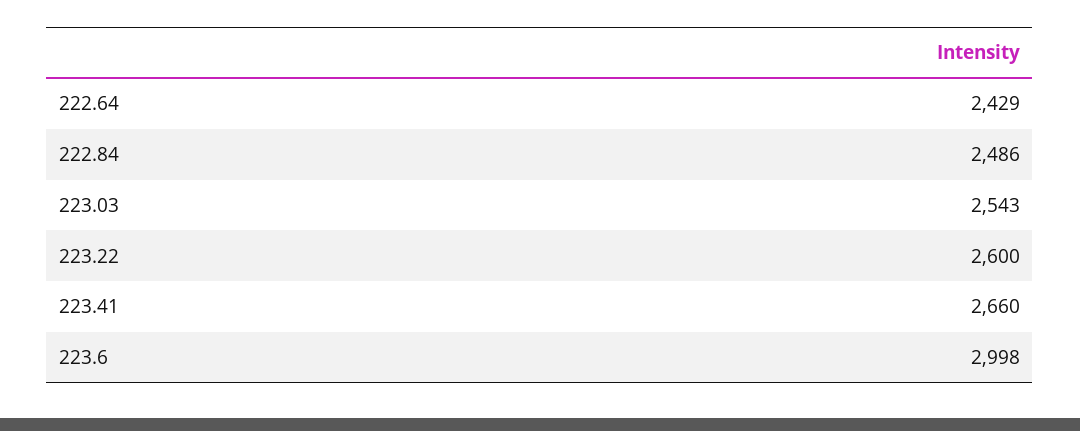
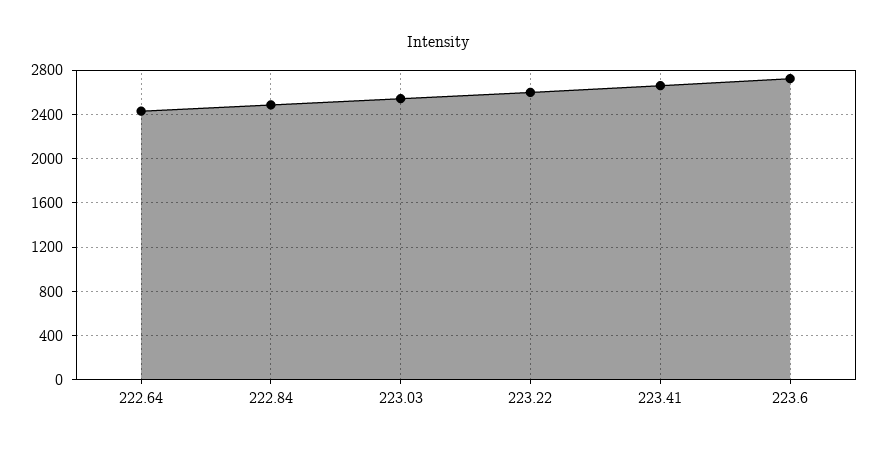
223.6: 2998 -> 2700

